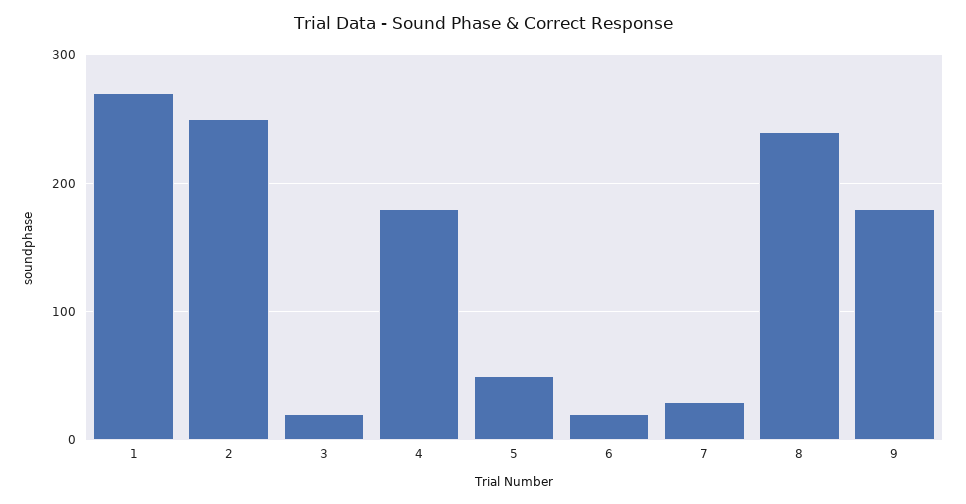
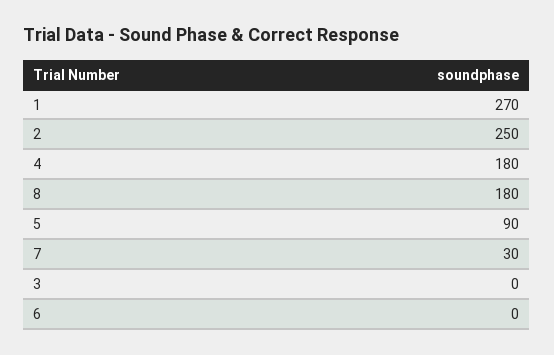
3: 20 -> 0
5: 50 -> 90
6: 20 -> 0
8: 240 -> 180
9: 180 -> none

